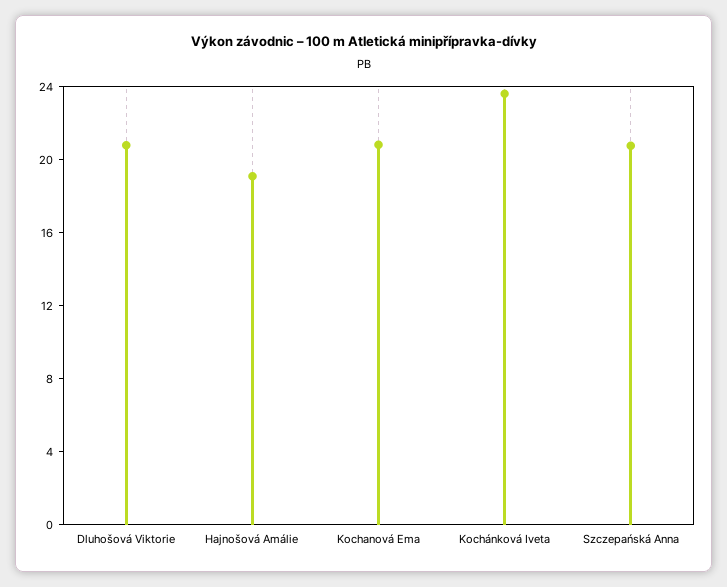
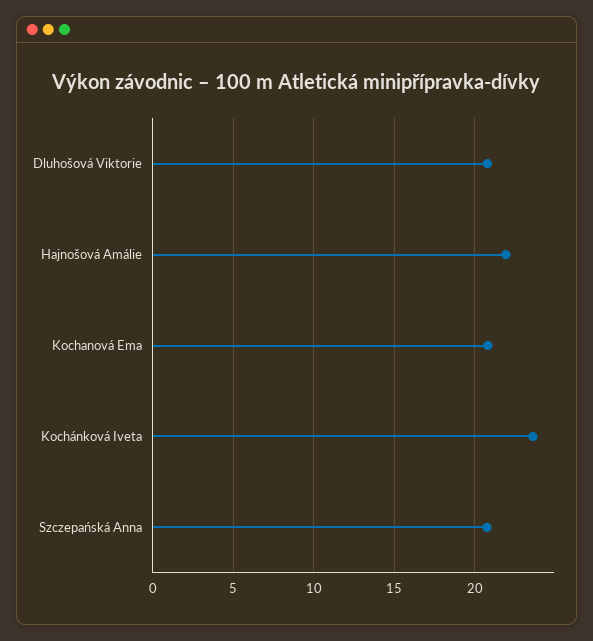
Hajnošová Amálie: 19 -> 22

